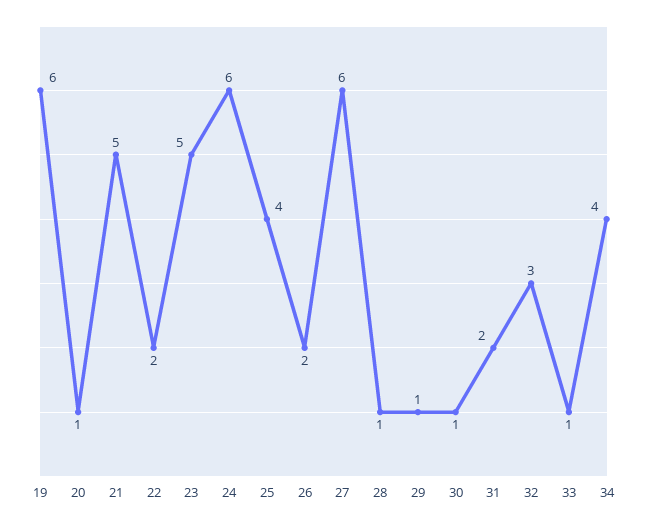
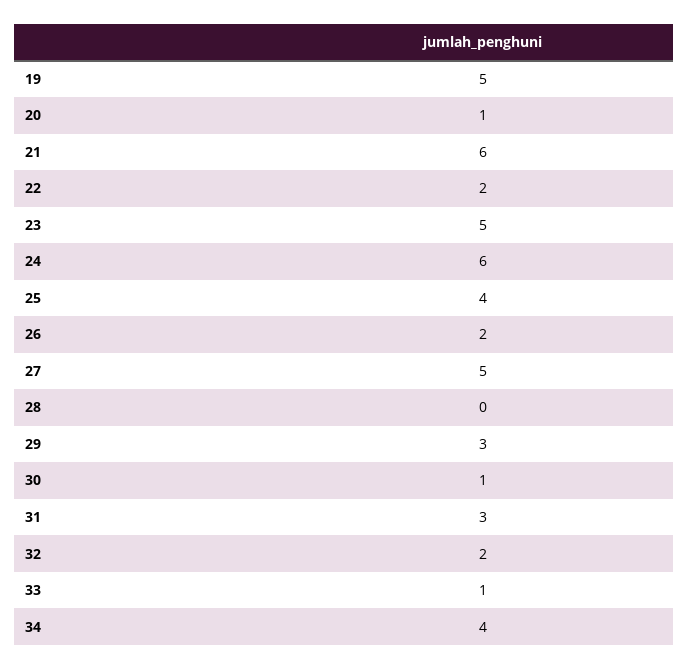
19: 6 -> 5
21: 5 -> 6
27: 6 -> 5
28: 1 -> 0
29: 1 -> 3
31: 2 -> 3
32: 3 -> 2

